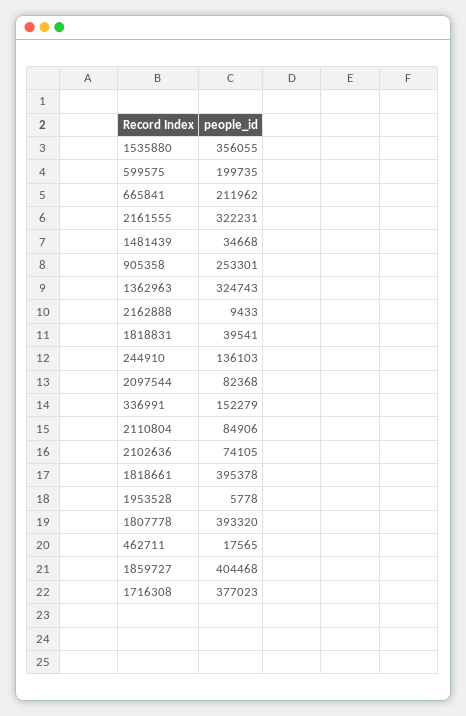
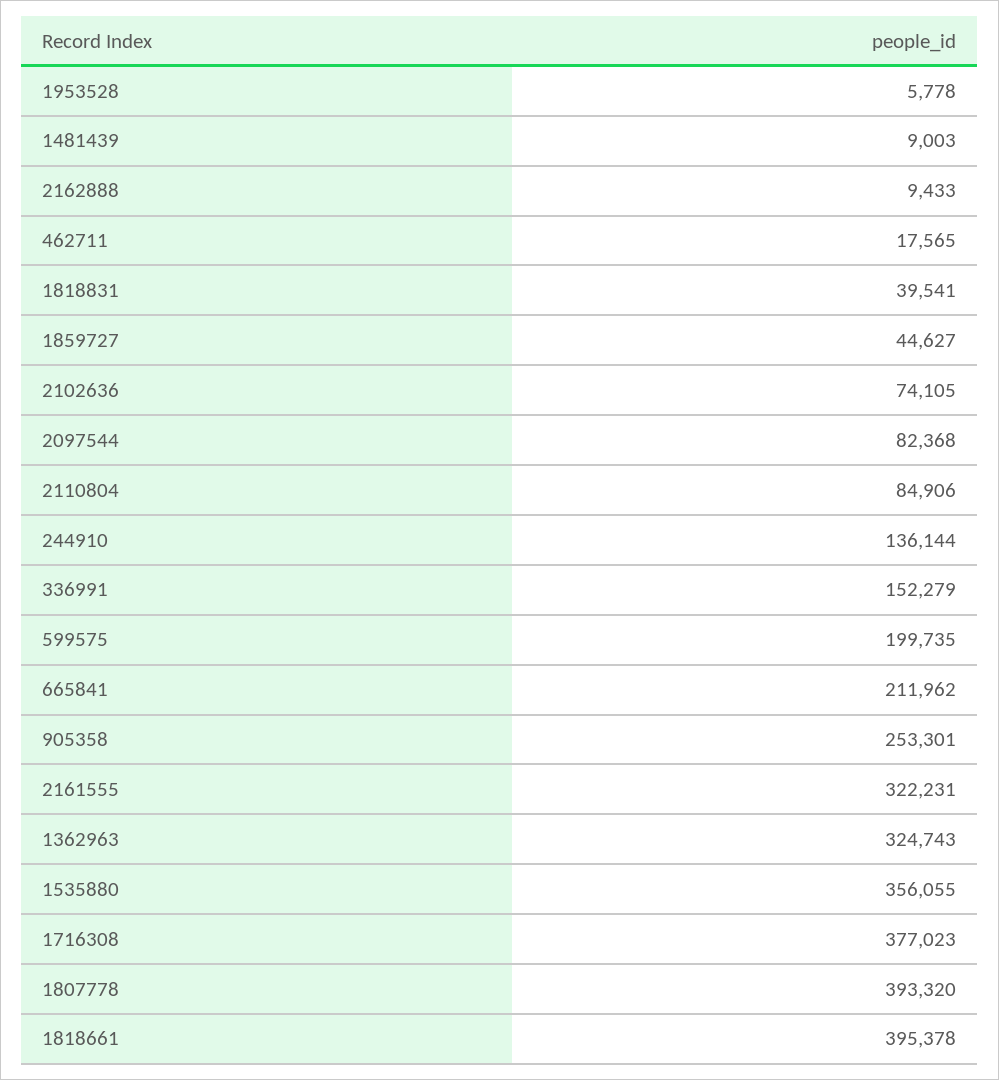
1481439: 34668 -> 9003
244910: 136103 -> 136144
1859727: 404468 -> 44627

